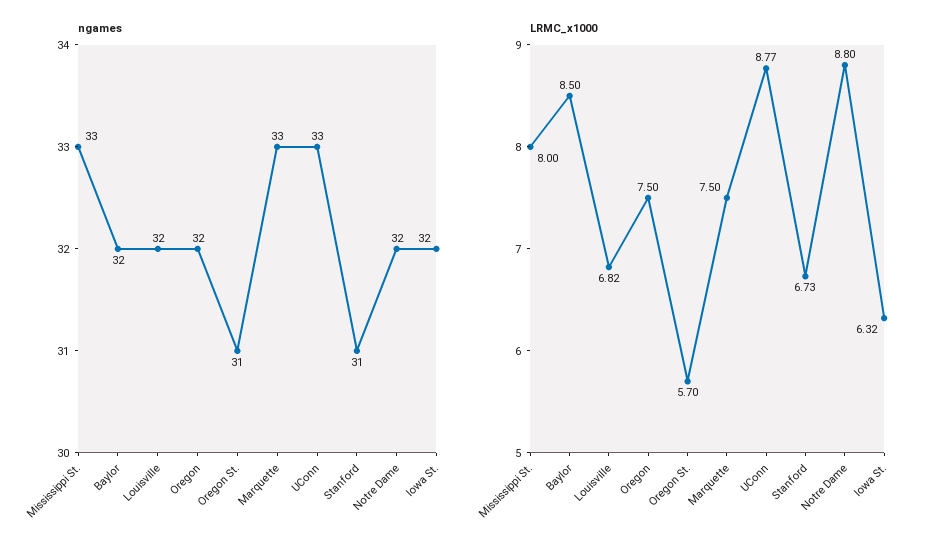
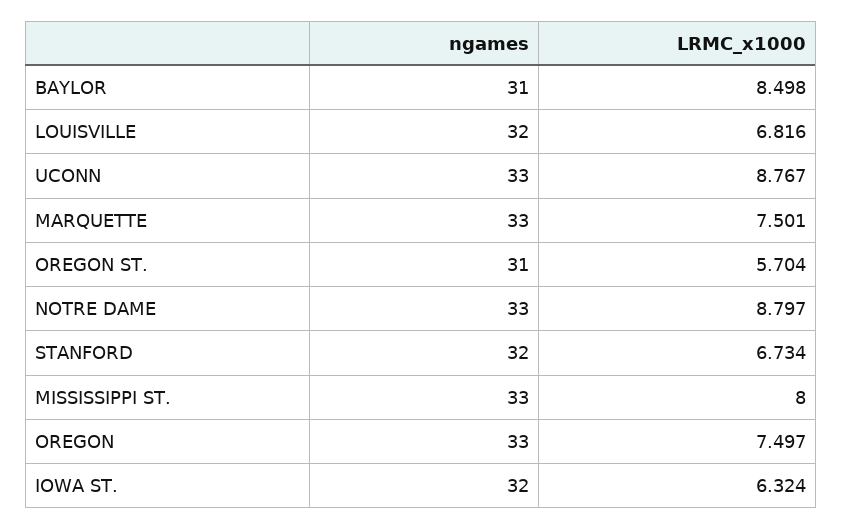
ngames, Baylor: 32 -> 31
ngames, Oregon: 32 -> 33
ngames, Stanford: 31 -> 32
ngames, Notre Dame: 32 -> 33

